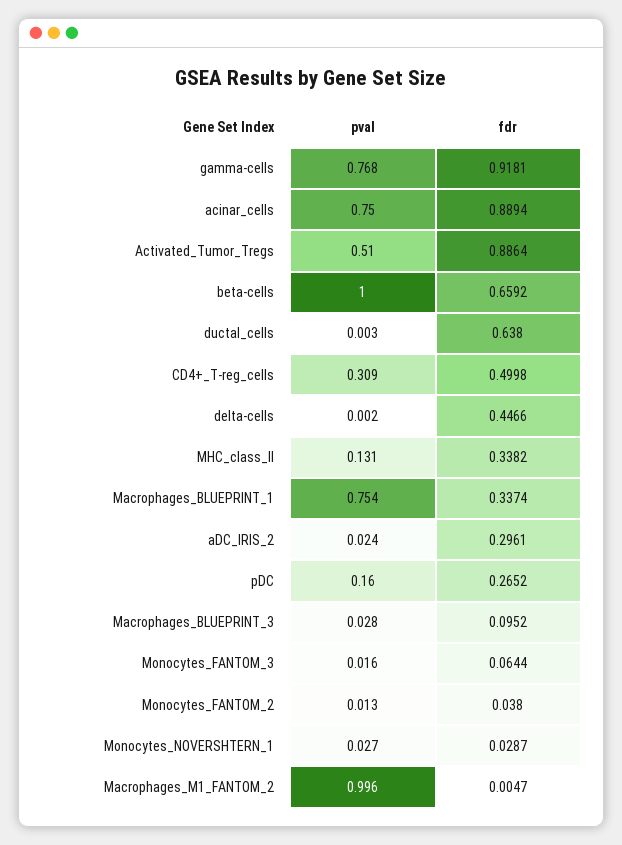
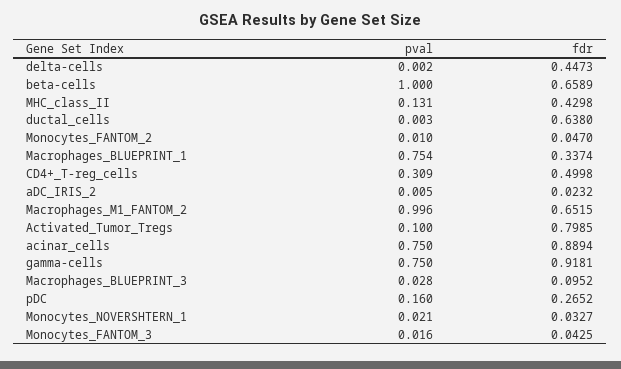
pval, gamma-cells: 0.768 -> 0.75
pval, Activated_Tumor_Tregs: 0.51 -> 0.1
fdr, Activated_Tumor_Tregs: 0.8864 -> 0.7985
fdr, beta-cells: 0.6592 -> 0.6589
fdr, delta-cells: 0.4466 -> 0.4473
fdr, MHC_class_II: 0.3382 -> 0.4298
pval, aDC_IRIS_2: 0.024 -> 0.005
fdr, aDC_IRIS_2: 0.2961 -> 0.0232
fdr, Monocytes_FANTOM_3: 0.0644 -> 0.0425
pval, Monocytes_FANTOM_2: 0.013 -> 0.01
fdr, Monocytes_FANTOM_2: 0.038 -> 0.047
pval, Monocytes_NOVERSHTERN_1: 0.027 -> 0.021
fdr, Monocytes_NOVERSHTERN_1: 0.0287 -> 0.0327
fdr, Macrophages_M1_FANTOM_2: 0.0047 -> 0.6515

